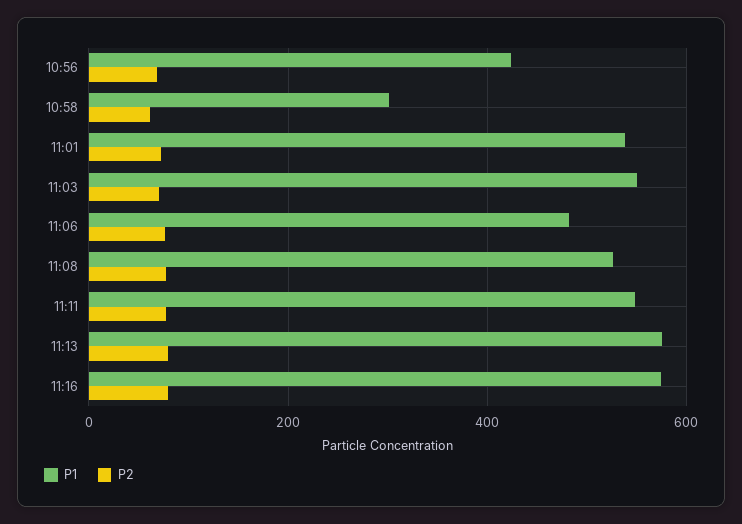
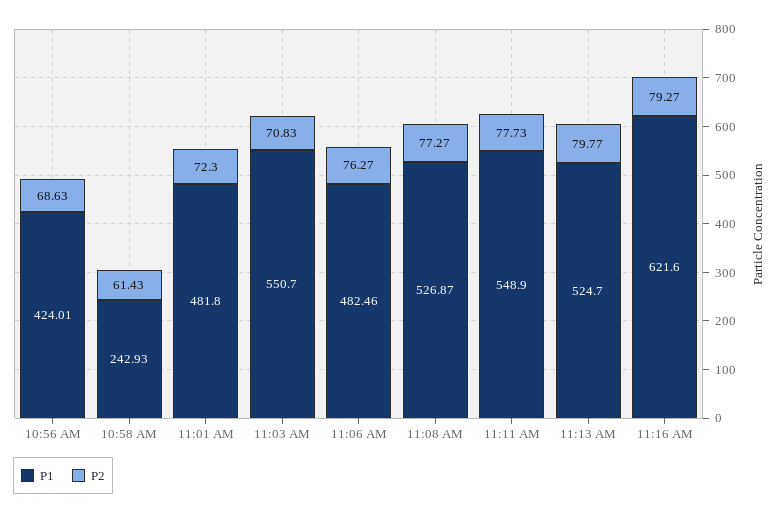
P1, 10:58: 300 -> 242.93
P1, 11:01: 540 -> 481.8
P1, 11:13: 580 -> 524.7
P1, 11:16: 580 -> 621.6

